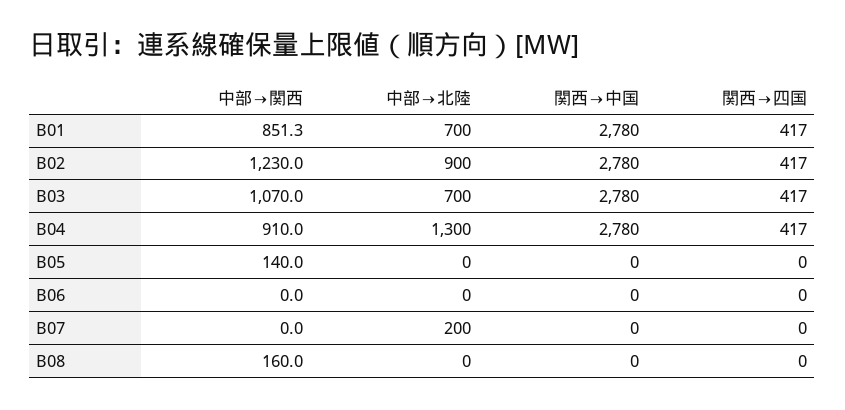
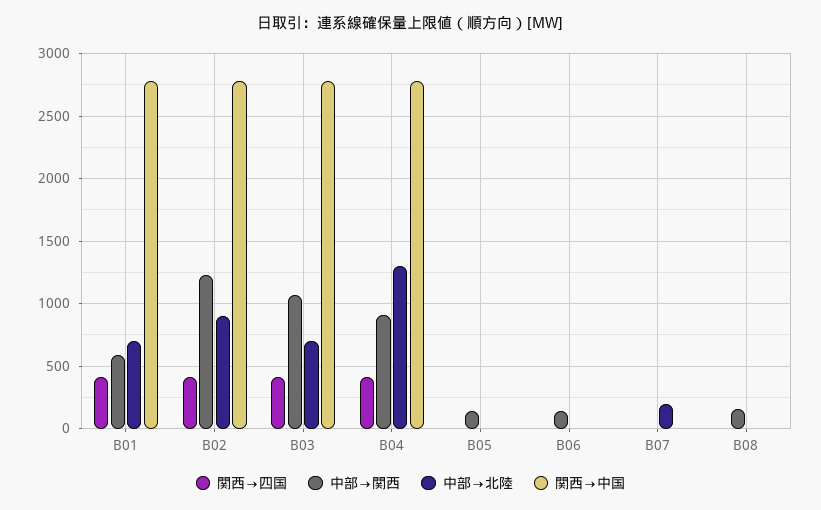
中部→関西, B01: 851.3 -> 600
中部→関西, B06: 0 -> 150

